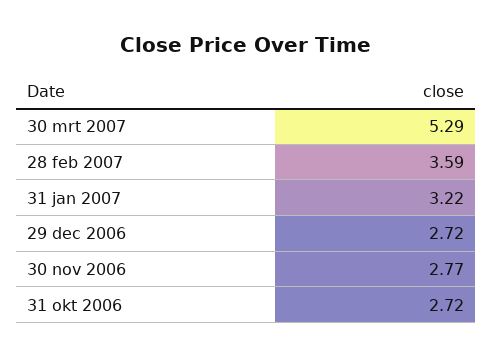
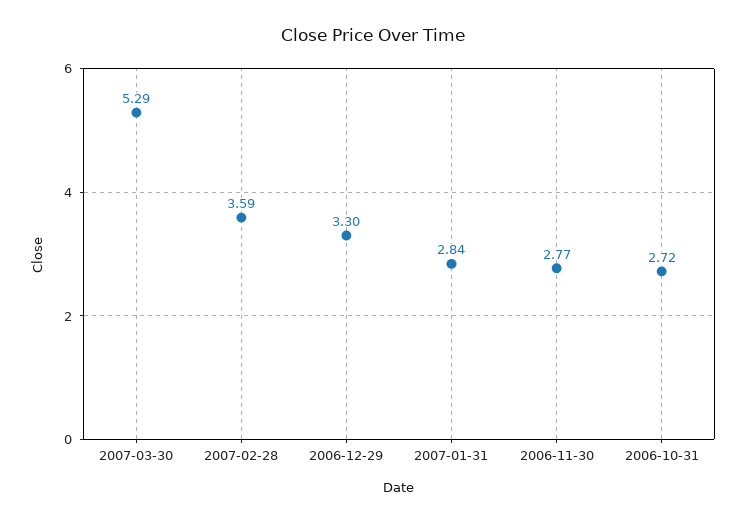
31 jan 2007: 3.22 -> 2.84
29 dec 2006: 2.72 -> 3.3

